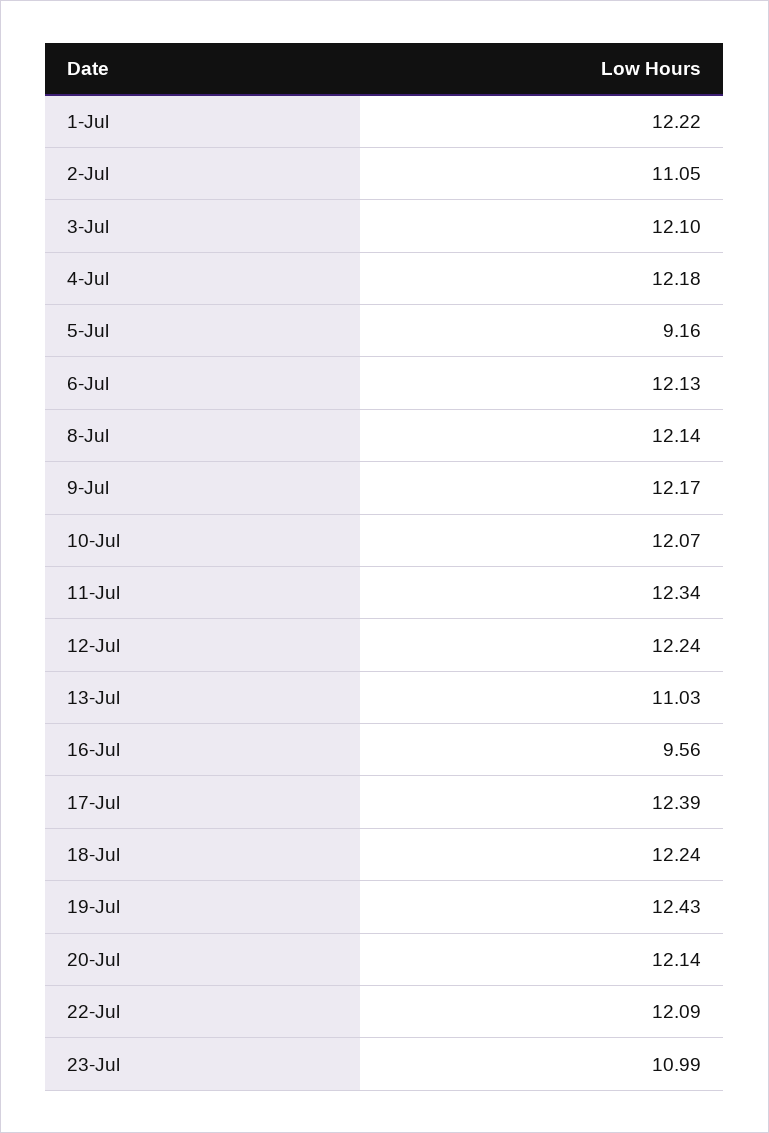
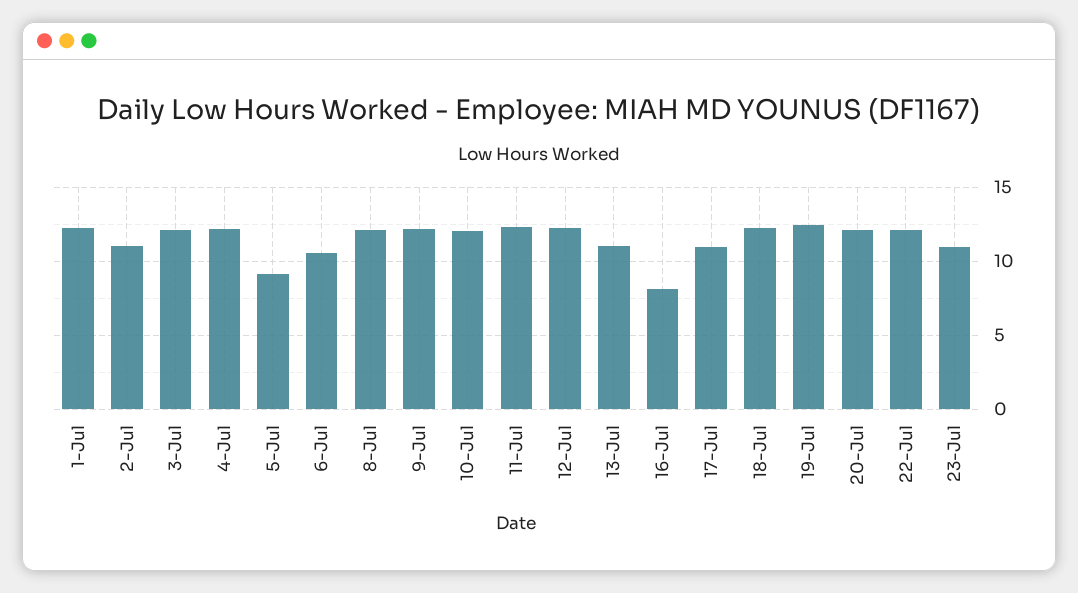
6-Jul: 12.13 -> 10.5
16-Jul: 9.56 -> 8
17-Jul: 12.39 -> 11

